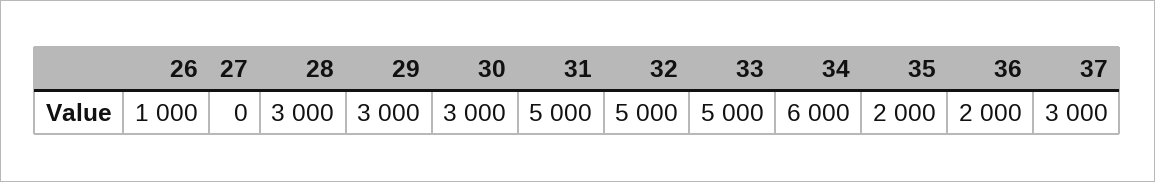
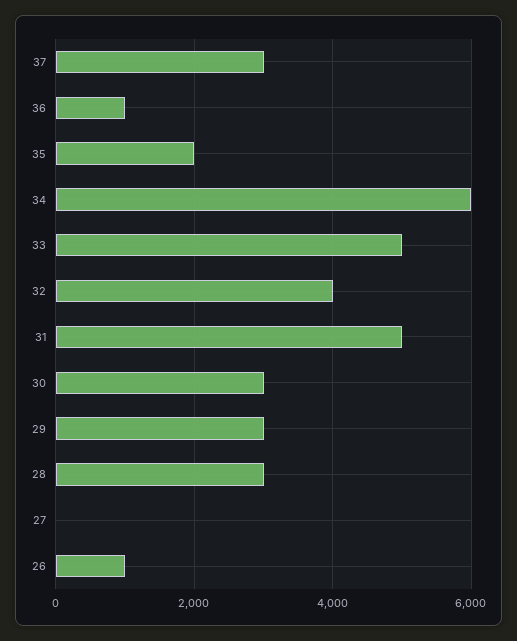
32: 5000 -> 4000
36: 2000 -> 1000

